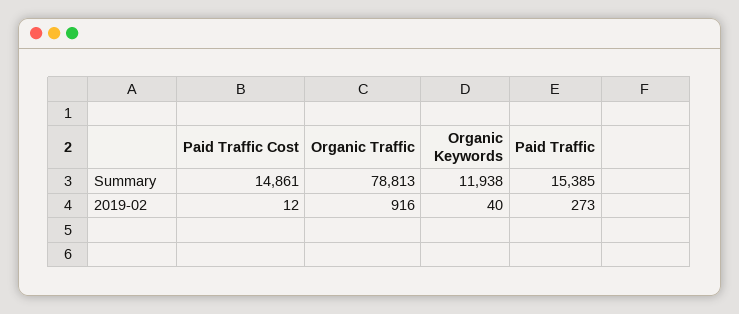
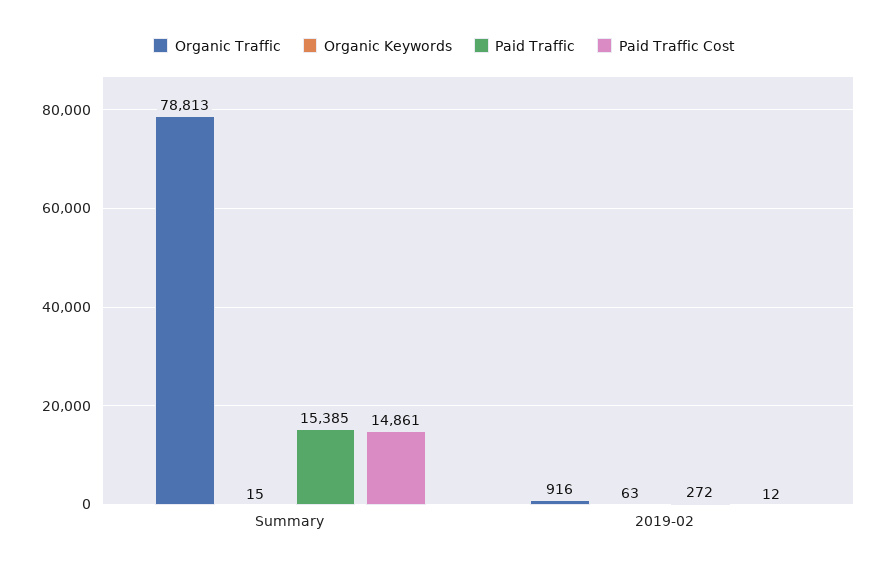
Organic Keywords, Summary: 11938 -> 15
Organic Keywords, 2019-02: 40 -> 63
Paid Traffic, 2019-02: 273 -> 272

